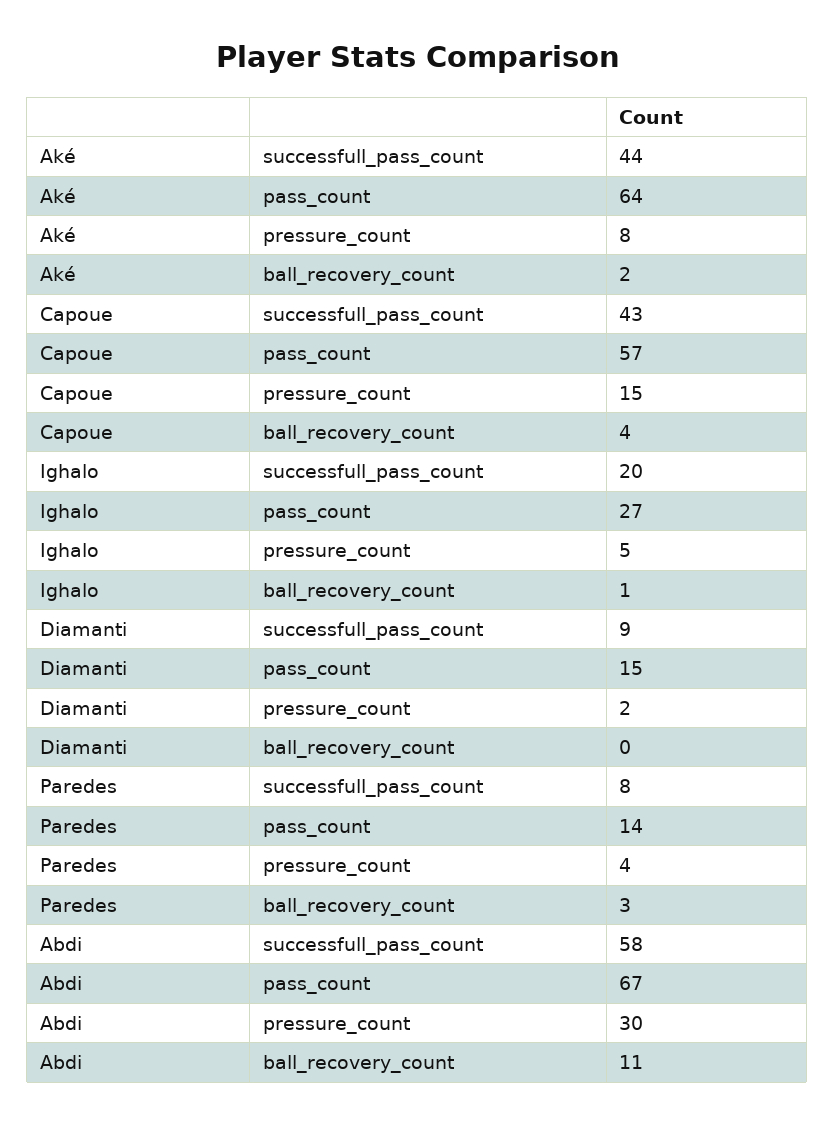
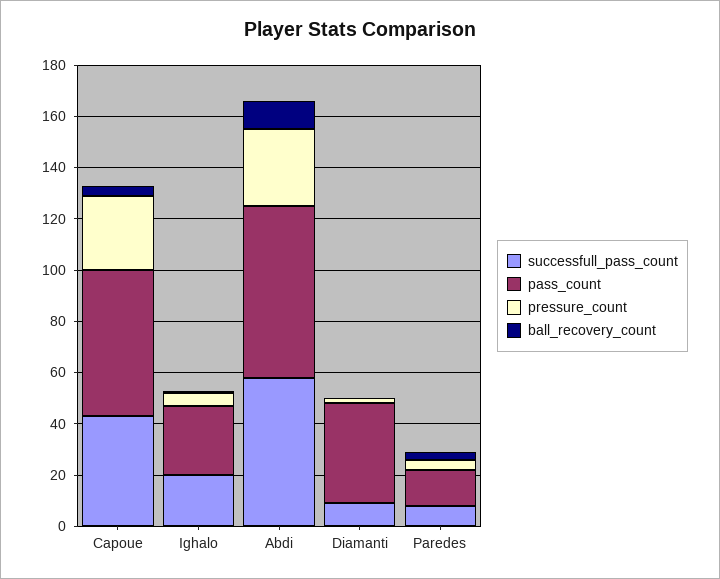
successfull_pass_count, Aké: 44 -> none
pass_count, Aké: 64 -> none
pressure_count, Aké: 8 -> none
ball_recovery_count, Aké: 2 -> none
pressure_count, Capoue: 15 -> 30
pass_count, Diamanti: 15 -> 40

